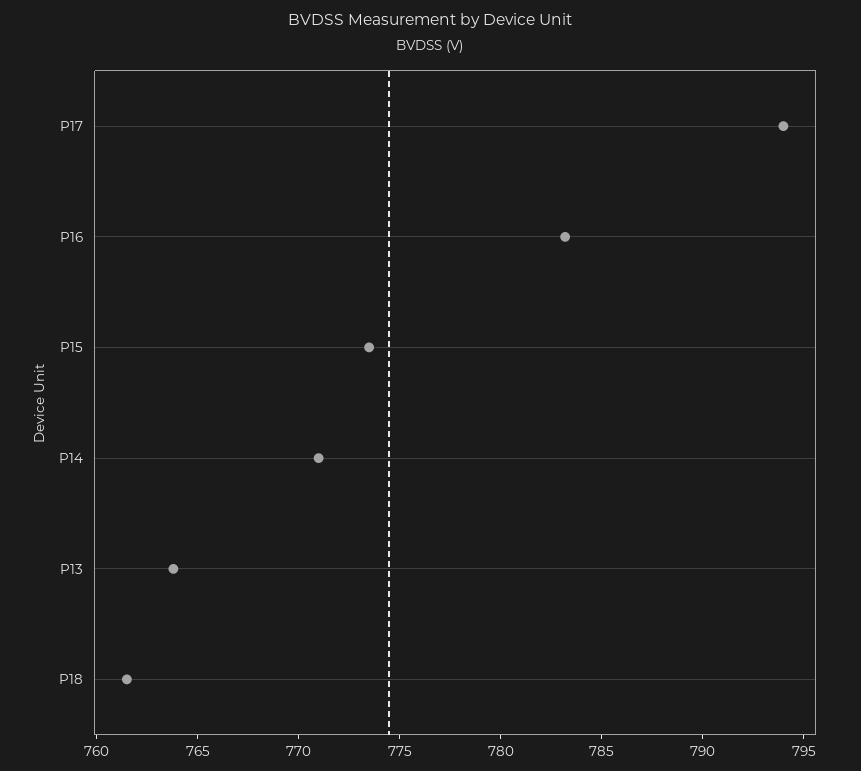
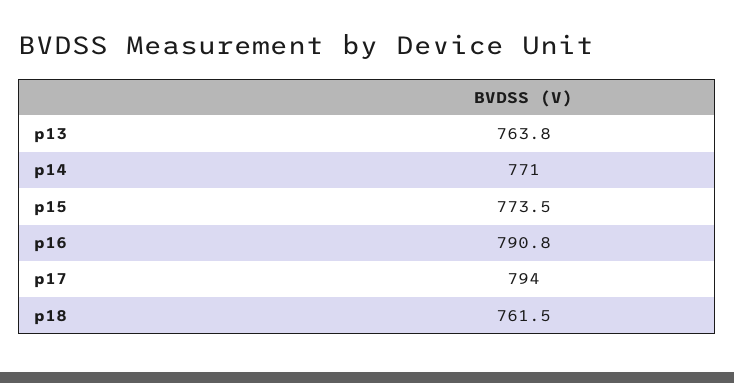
P16: 783 -> 790.8

